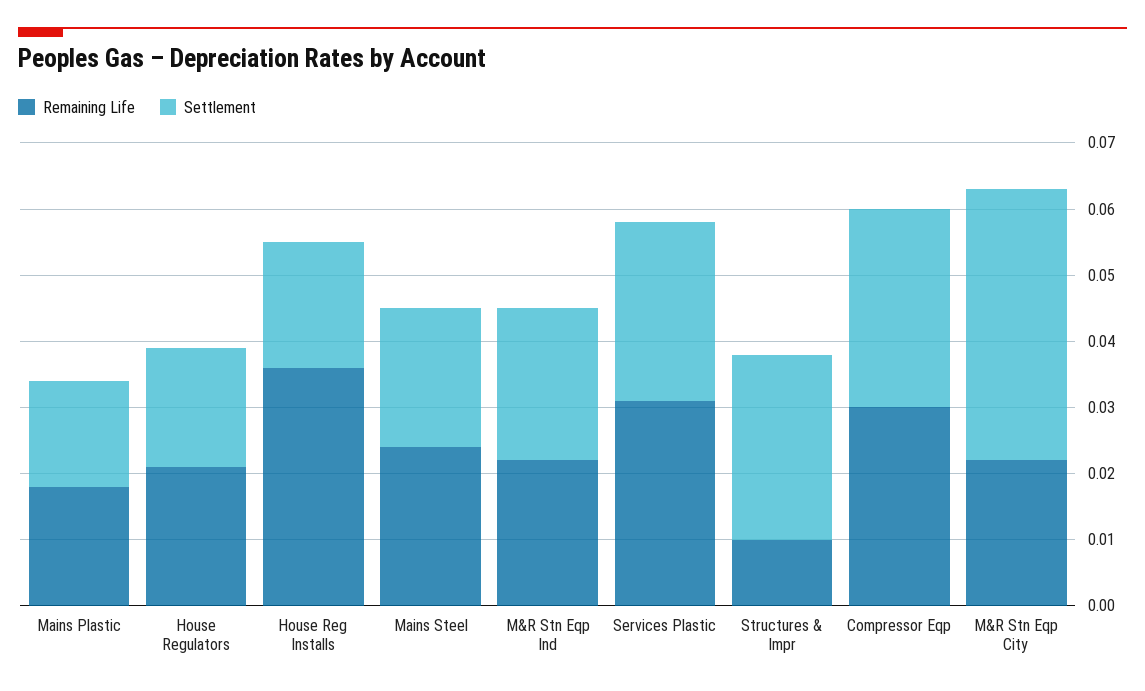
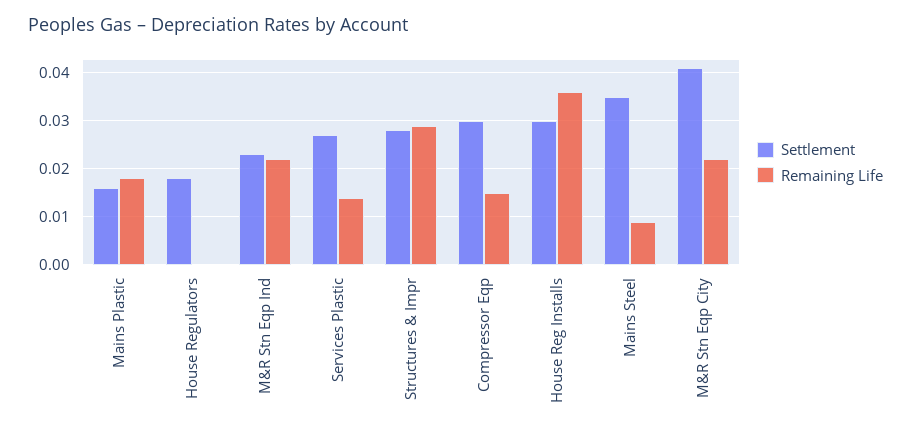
Remaining Life, House Regulators: 0.02 -> 0
Settlement, House Reg Installs: 0.02 -> 0.03
Remaining Life, Mains Steel: 0.025 -> 0.01
Settlement, Mains Steel: 0.02 -> 0.035
Remaining Life, Services Plastic: 0.03 -> 0.015
Remaining Life, Structures & Impr: 0.01 -> 0.03
Remaining Life, Compressor Eqp: 0.03 -> 0.015

